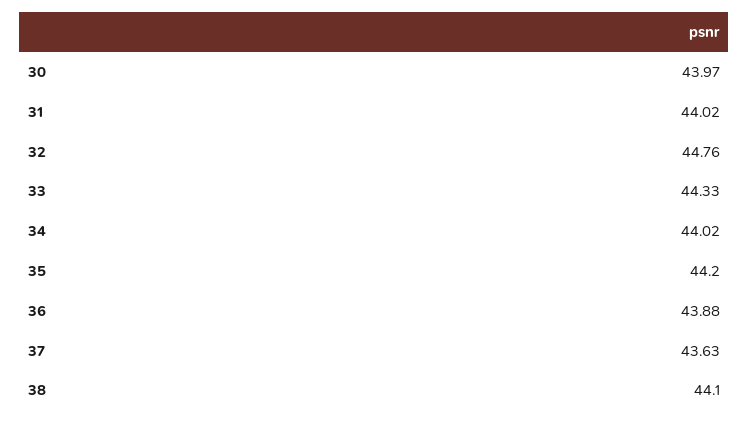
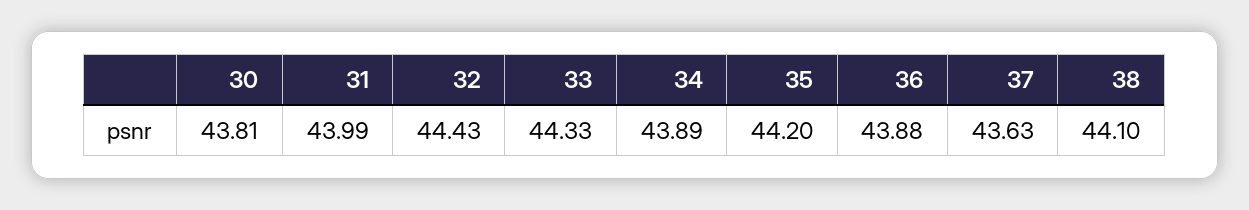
30: 43.97 -> 43.81
31: 44.02 -> 43.99
32: 44.76 -> 44.43
34: 44.02 -> 43.89

